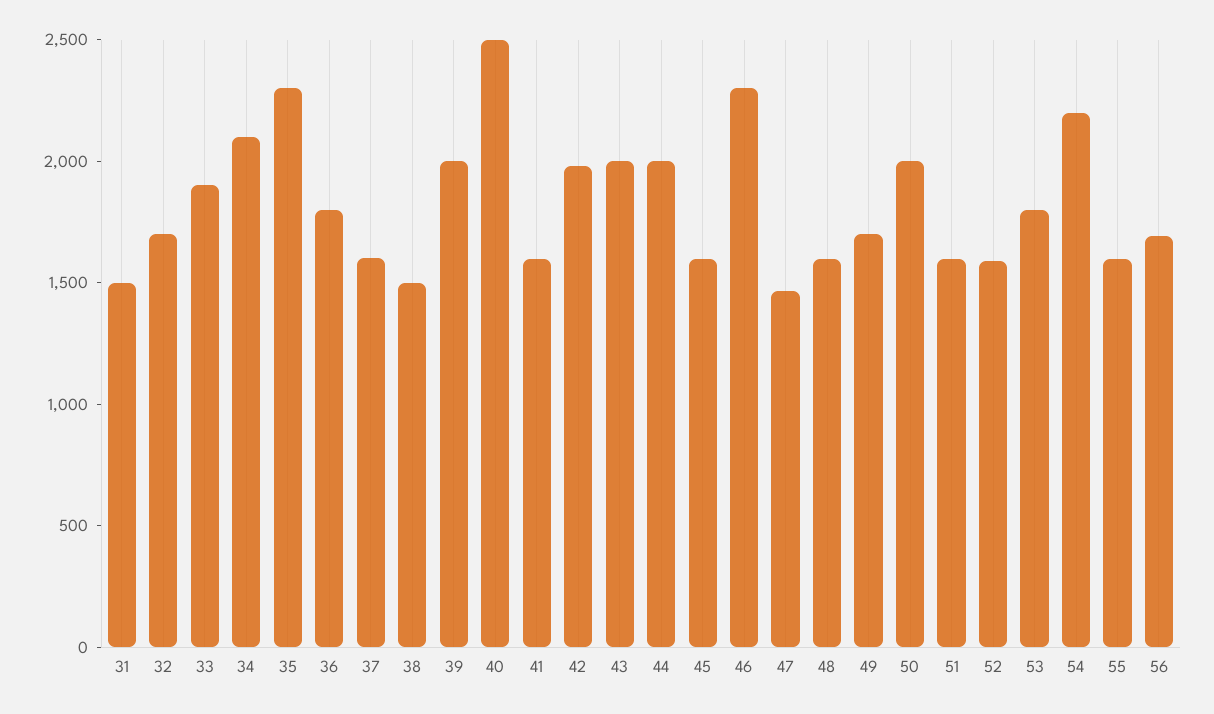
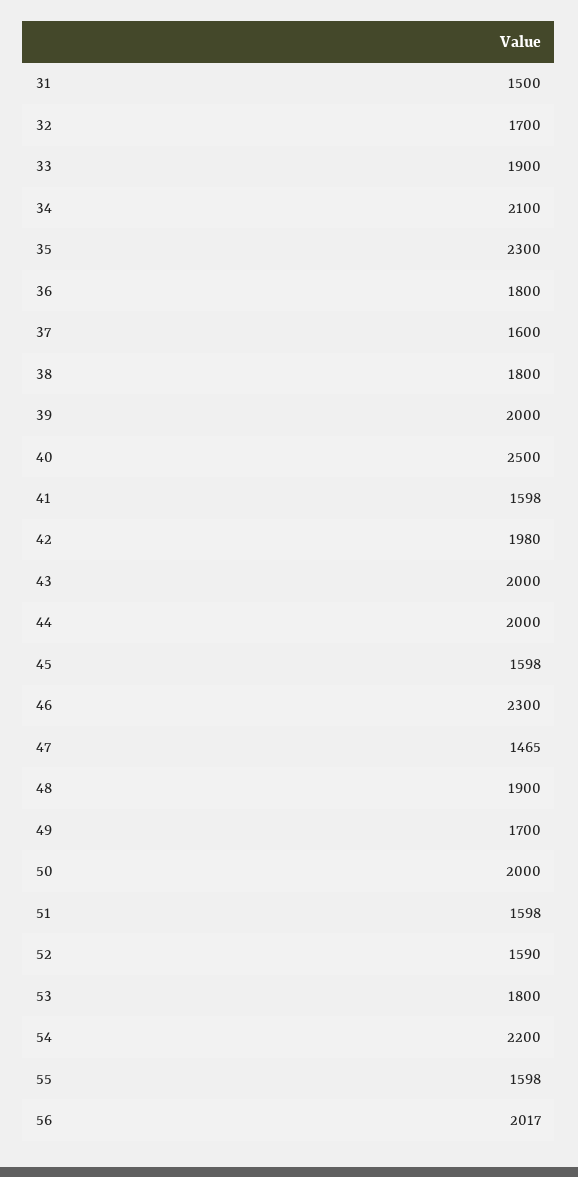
38: 1500 -> 1800
48: 1600 -> 1900
56: 1700 -> 2017

